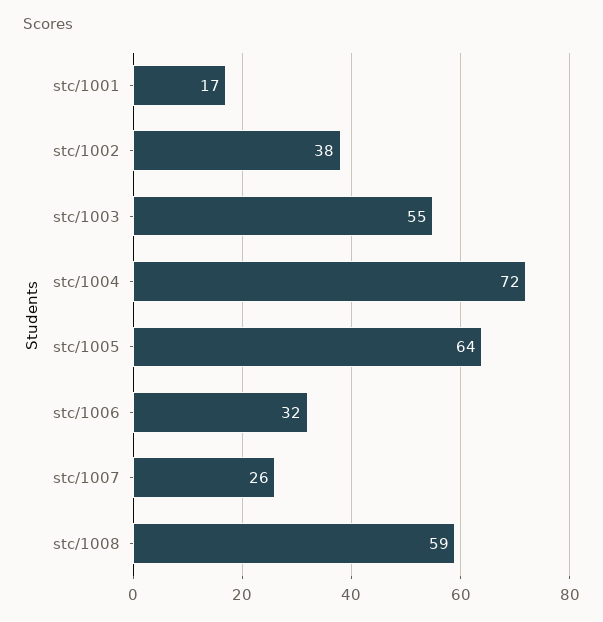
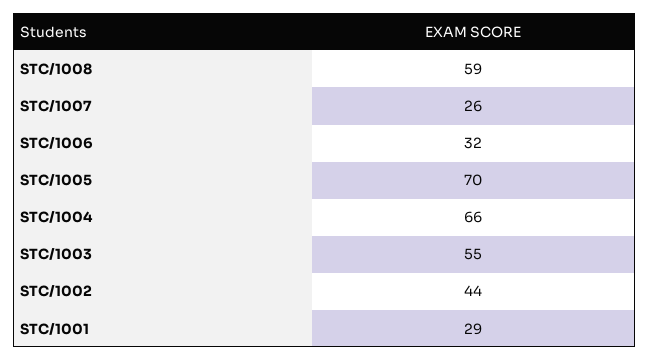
stc/1001: 17 -> 29
stc/1002: 38 -> 44
stc/1004: 72 -> 66
stc/1005: 64 -> 70

